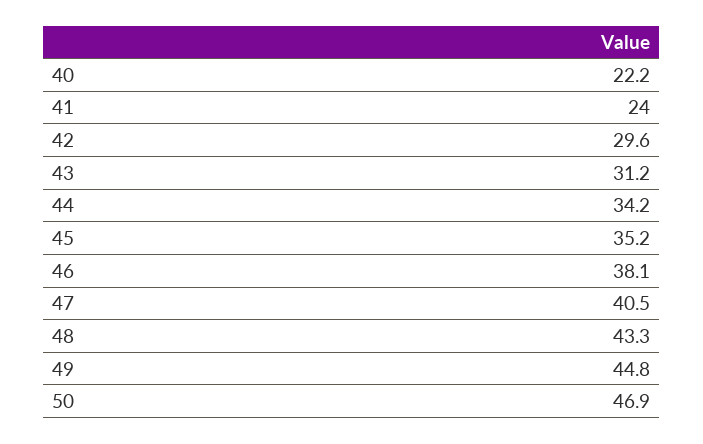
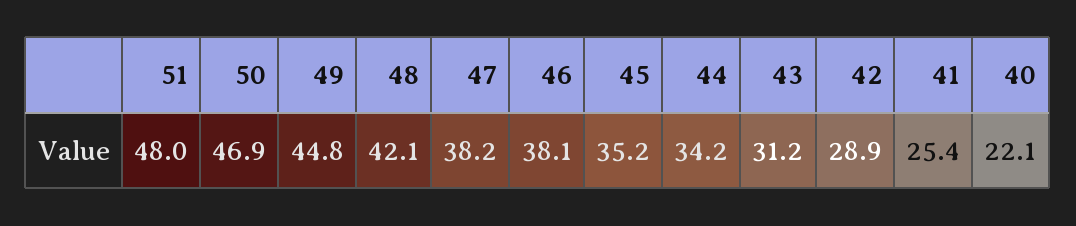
40: 22.2 -> 22.1
41: 24 -> 25.4
42: 29.6 -> 28.9
47: 40.5 -> 38.2
48: 43.3 -> 42.1
51: none -> 48

